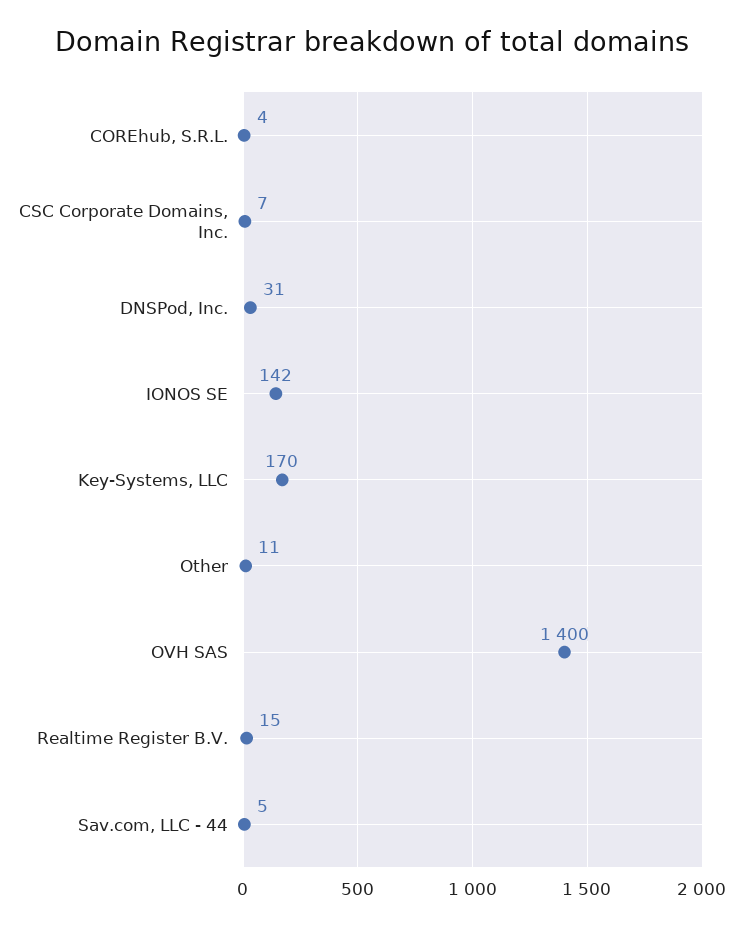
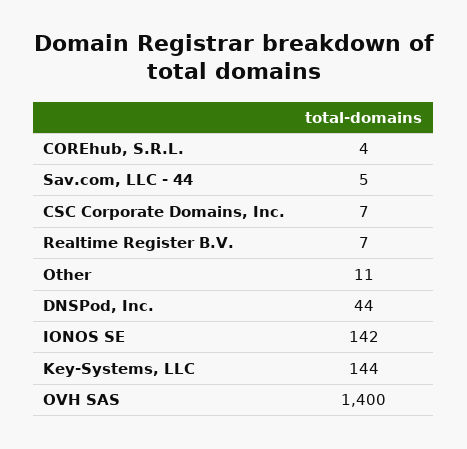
DNSPod, Inc.: 31 -> 44
Key-Systems, LLC: 170 -> 144
Realtime Register B.V.: 15 -> 7

